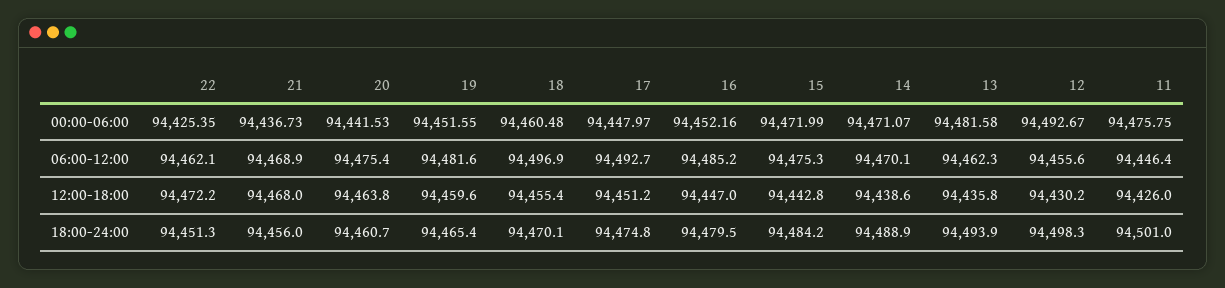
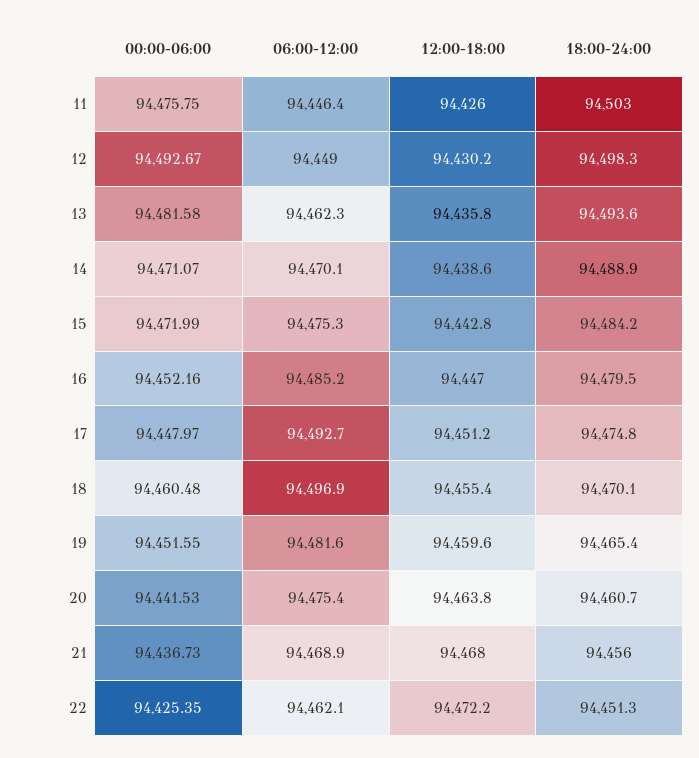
12, 06:00-12:00: 94455.6 -> 94449
13, 18:00-24:00: 94493.9 -> 94493.6
11, 18:00-24:00: 94501 -> 94503

